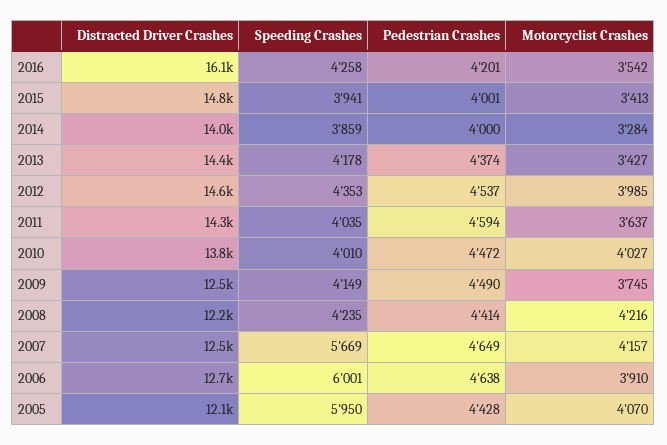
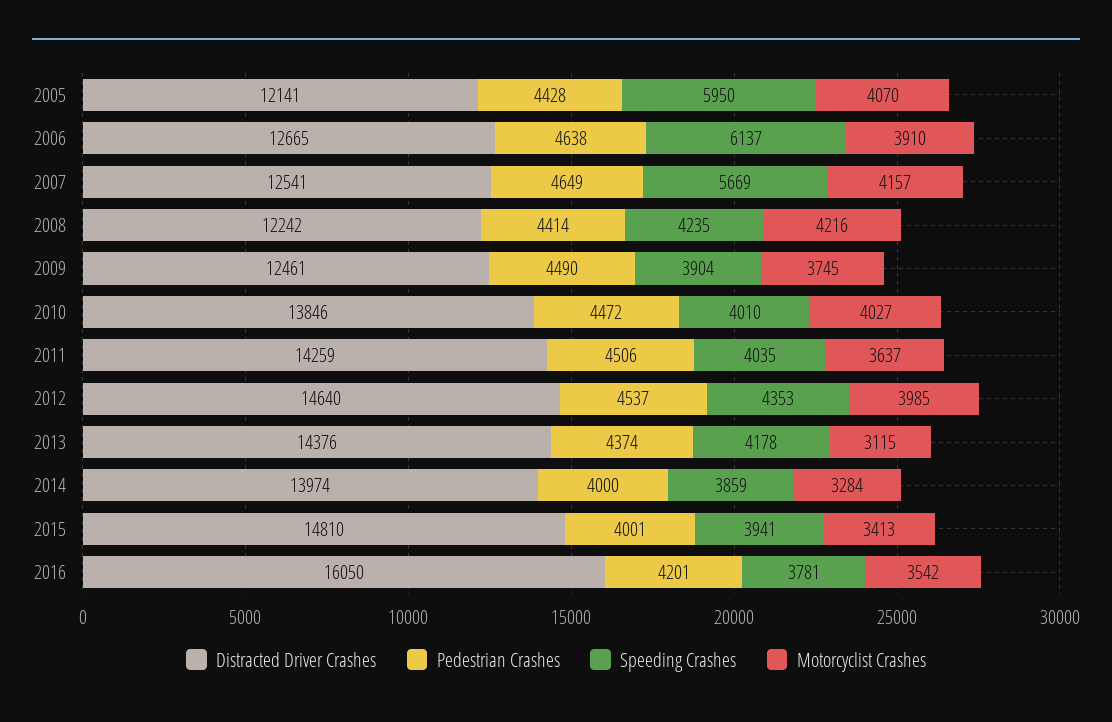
Speeding Crashes, 2016: 4258 -> 3781
Motorcyclist Crashes, 2013: 3427 -> 3115
Pedestrian Crashes, 2011: 4594 -> 4506
Speeding Crashes, 2009: 4149 -> 3904
Speeding Crashes, 2006: 6001 -> 6137

